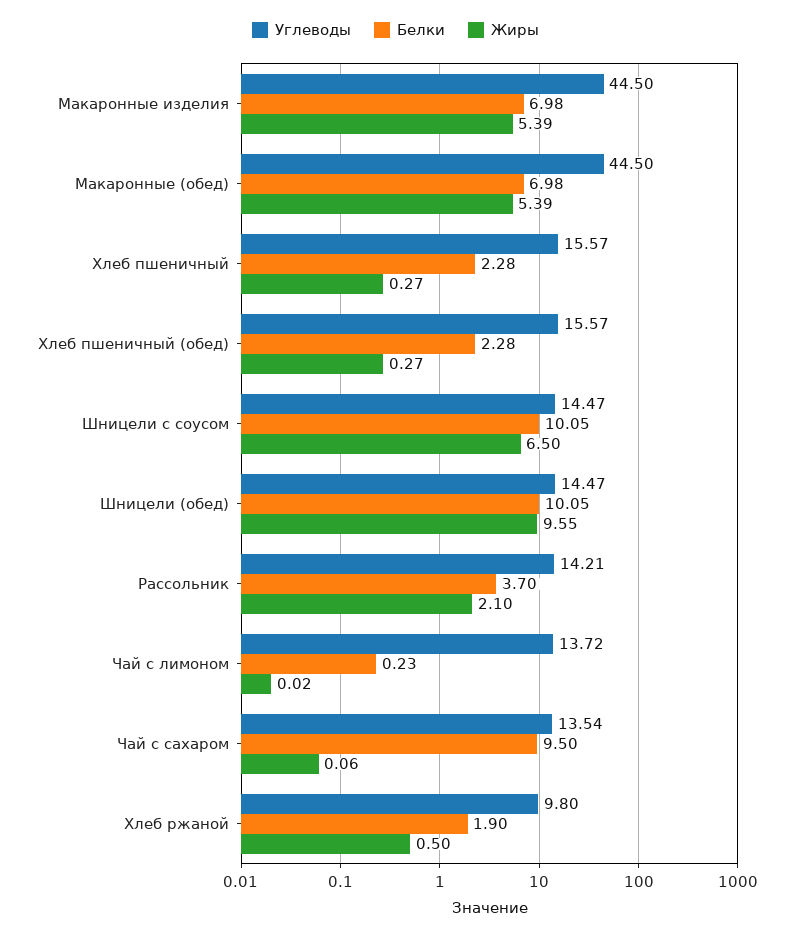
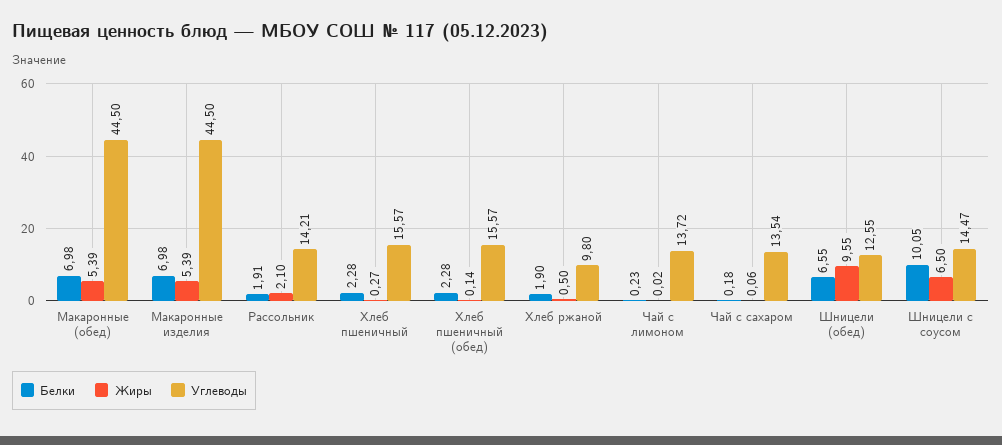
Жиры, Хлеб пшеничный (обед): 0.27 -> 0.14
Углеводы, Шницели (обед): 14.47 -> 12.55
Белки, Шницели (обед): 10.05 -> 6.55
Белки, Рассольник: 3.7 -> 1.91
Белки, Чай с сахаром: 9.5 -> 0.18

